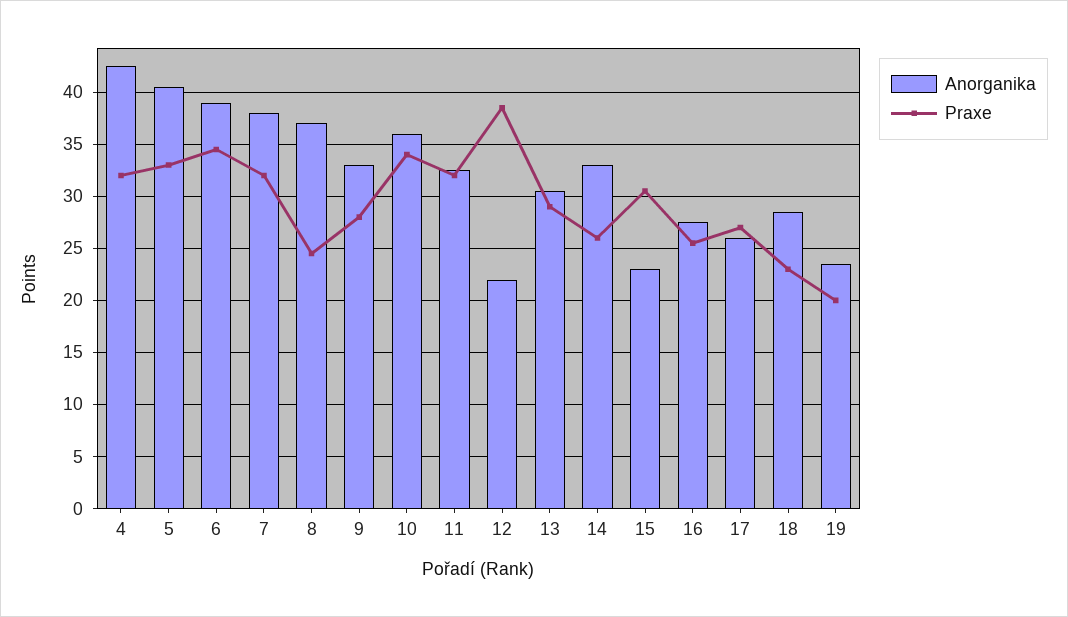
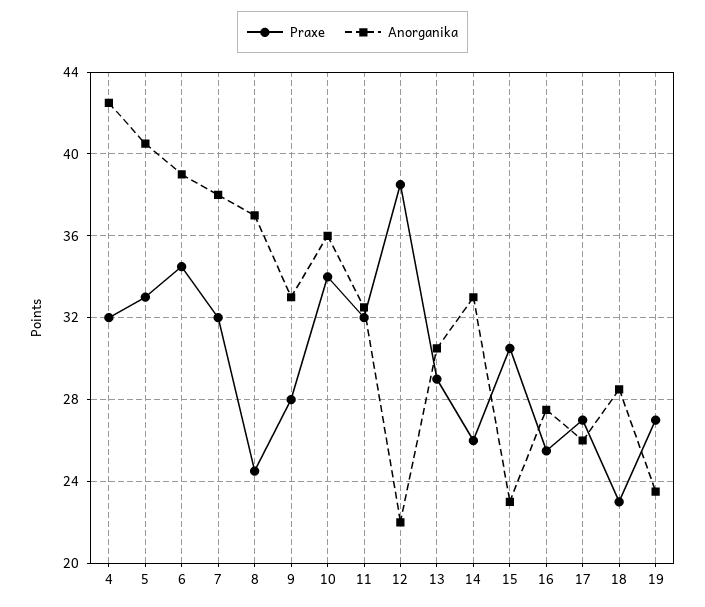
Praxe, 19: 20 -> 27

